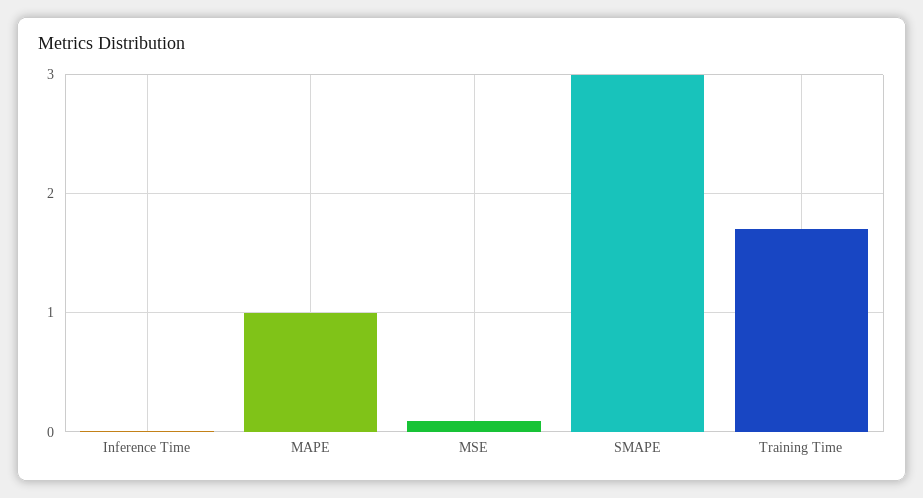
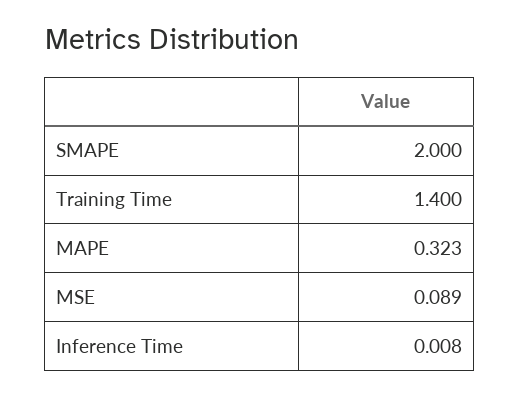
MAPE: 1 -> 0.323
SMAPE: 3 -> 2
Training Time: 1.7 -> 1.4

